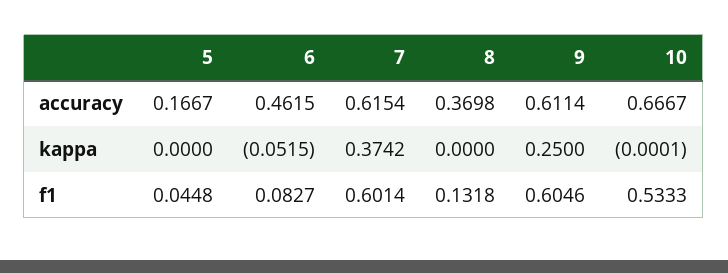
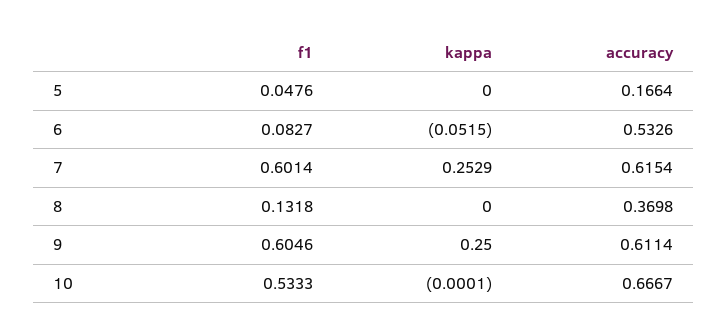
5, accuracy: 0.1667 -> 0.1664
6, accuracy: 0.4615 -> 0.5326
7, kappa: 0.3742 -> 0.2529
5, f1: 0.0448 -> 0.0476

